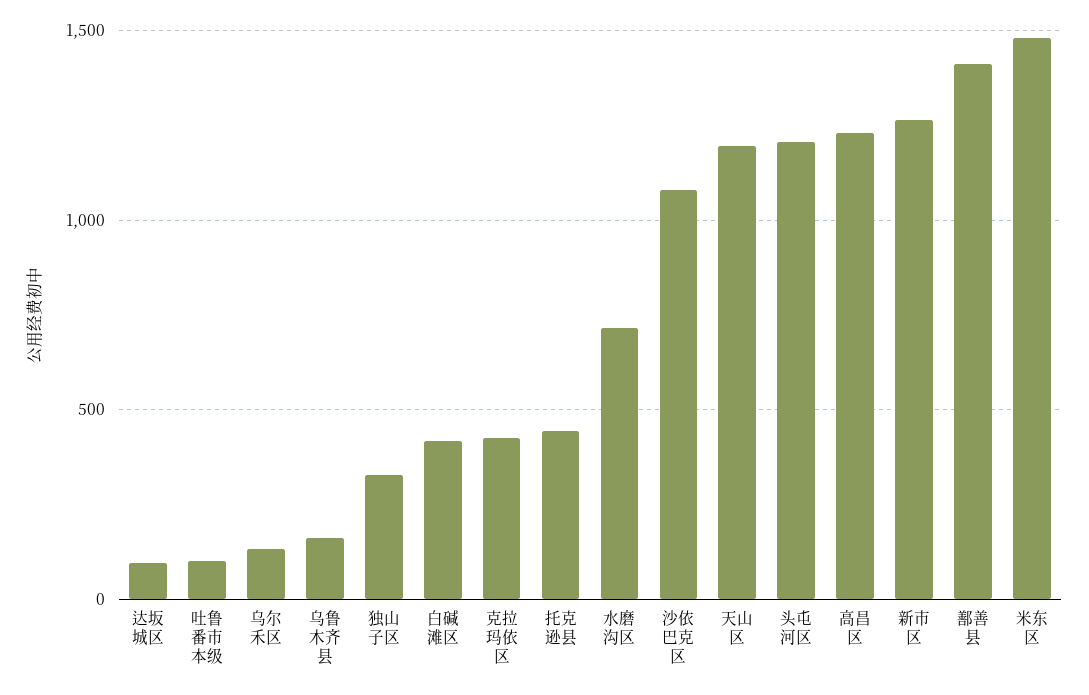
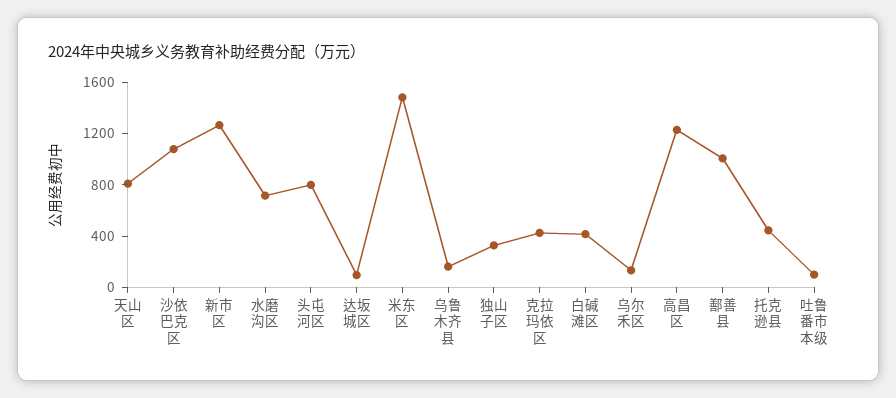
天山区: 1200 -> 800
头屯河区: 1200 -> 800
鄯善县: 1400 -> 1000

